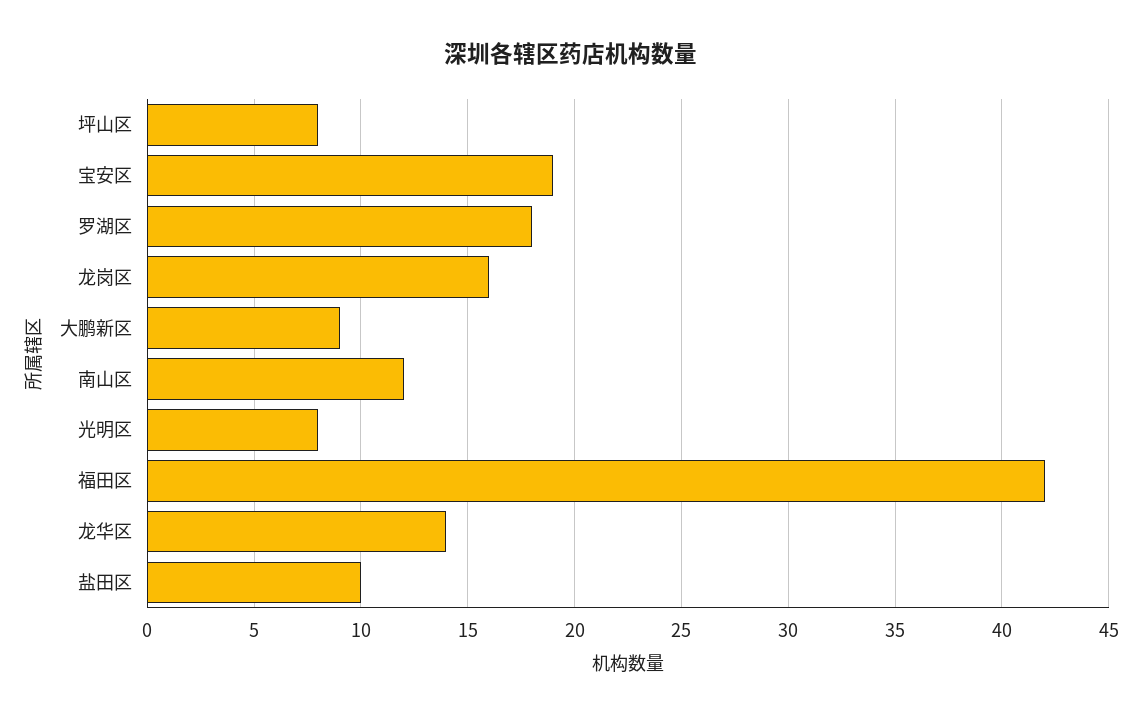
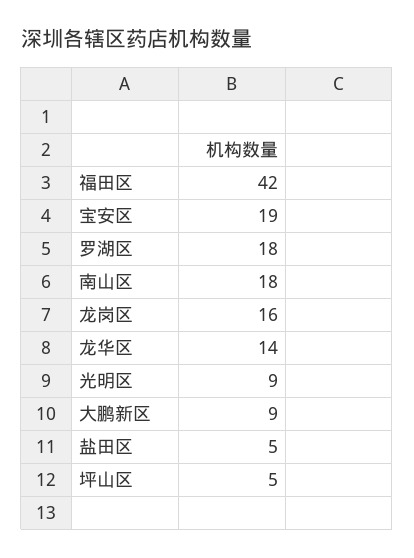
坪山区: 8 -> 5
南山区: 12 -> 18
光明区: 8 -> 9
盐田区: 10 -> 5

